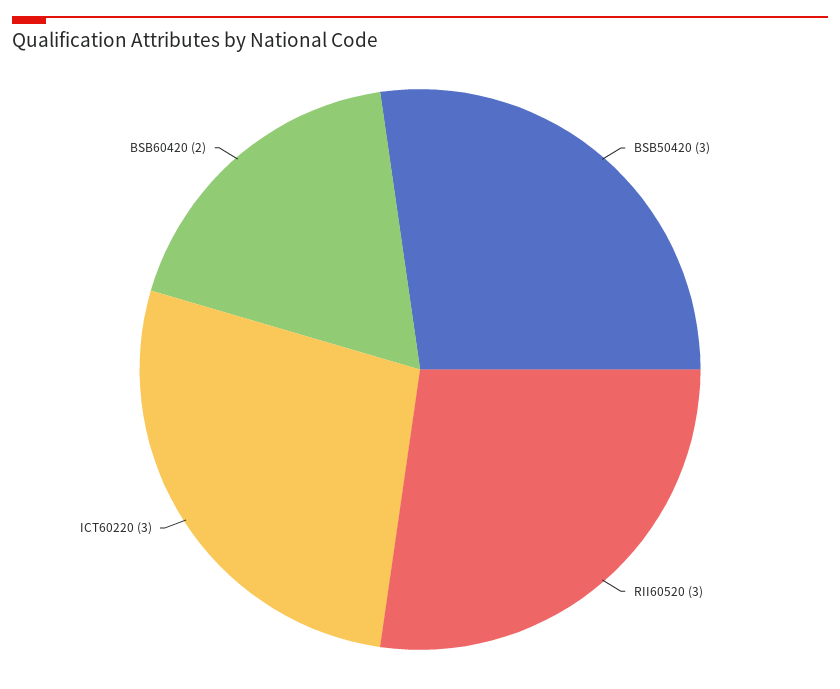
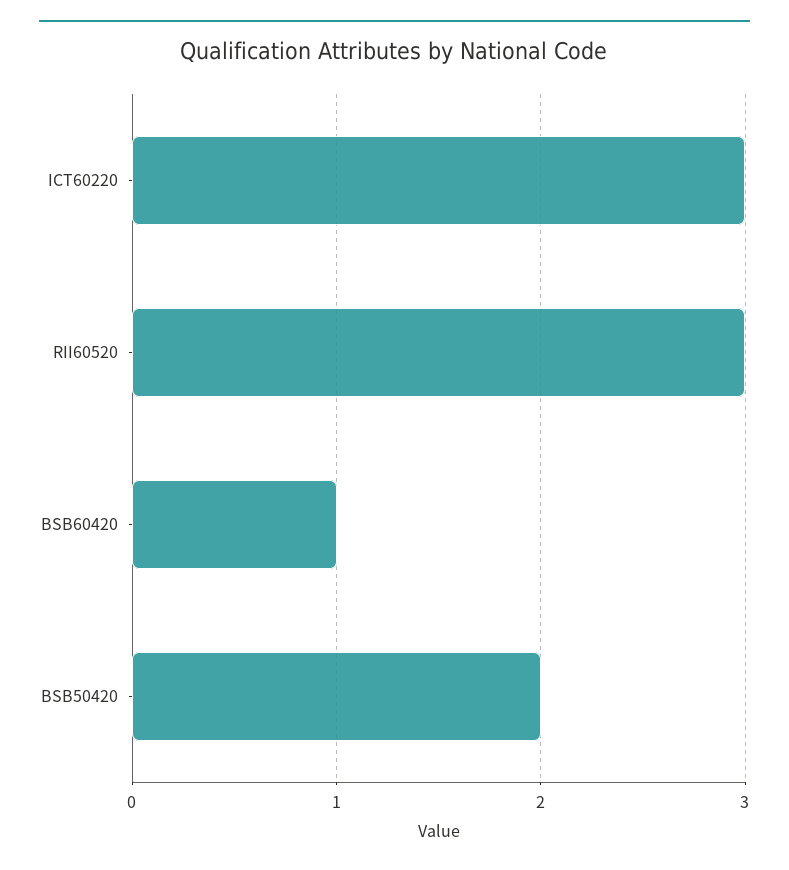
BSB50420: 3 -> 2
BSB60420: 2 -> 1

